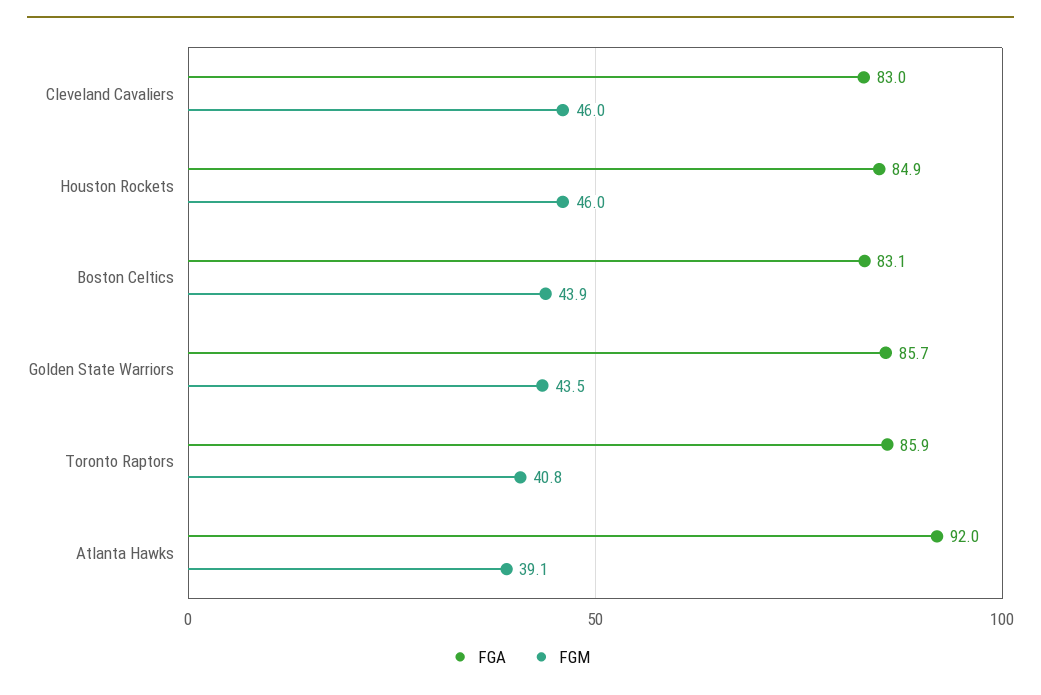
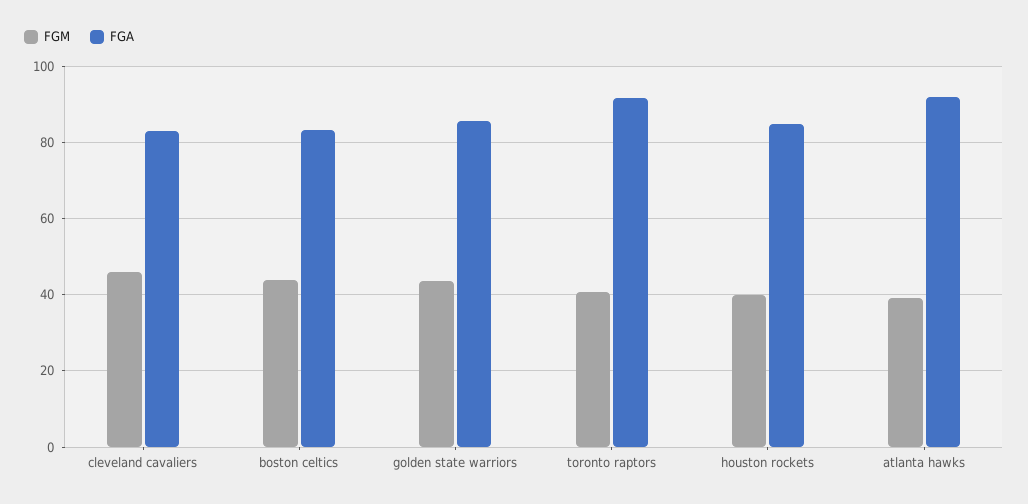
FGM, Houston Rockets: 46 -> 40
FGA, Toronto Raptors: 85.9 -> 92

